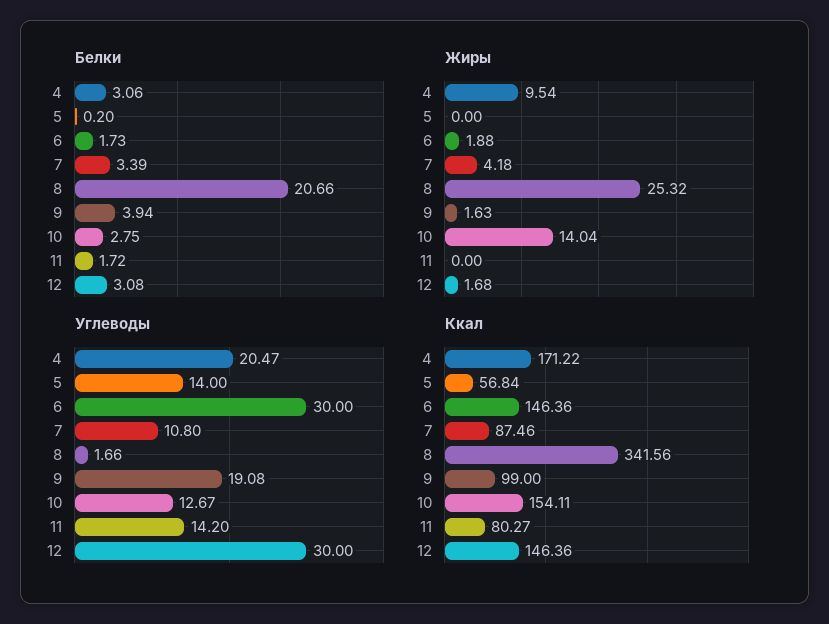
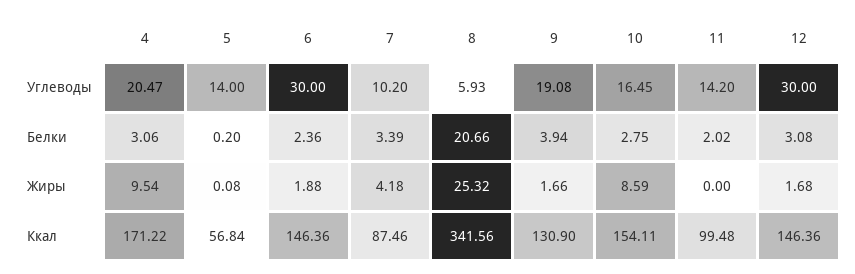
Белки, 6: 1.73 -> 2.36
Белки, 11: 1.72 -> 2.02
Жиры, 5: 0 -> 0.08
Жиры, 9: 1.63 -> 1.66
Жиры, 10: 14.04 -> 8.59
Углеводы, 7: 10.8 -> 10.2
Углеводы, 8: 1.66 -> 5.93
Углеводы, 10: 12.67 -> 16.45
Ккал, 9: 99 -> 130.9
Ккал, 11: 80.27 -> 99.48

